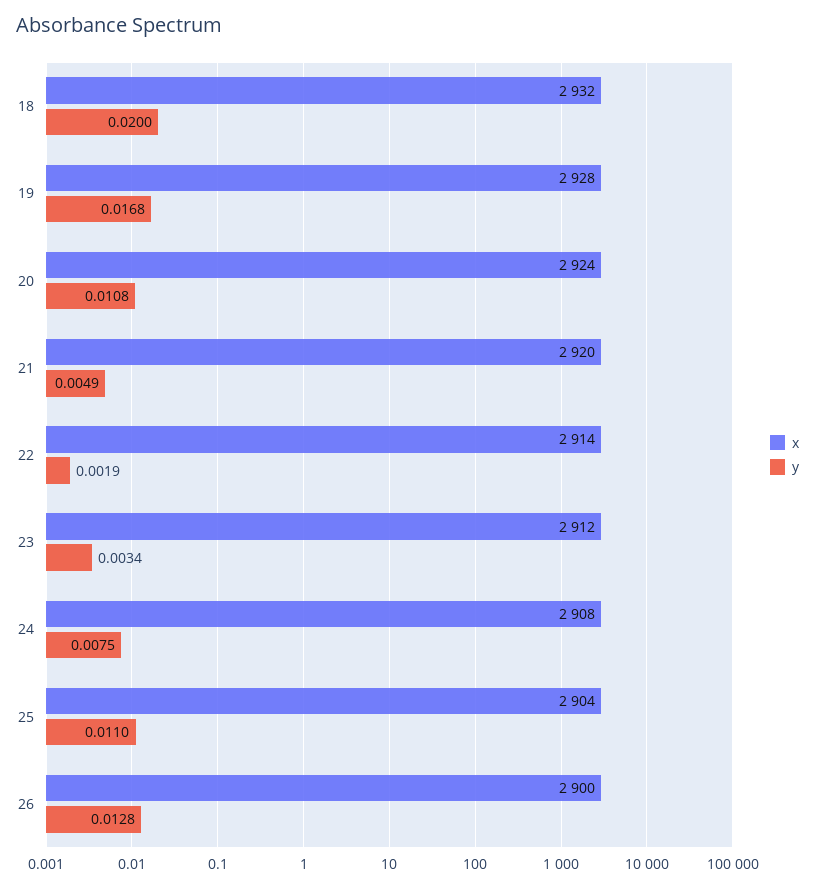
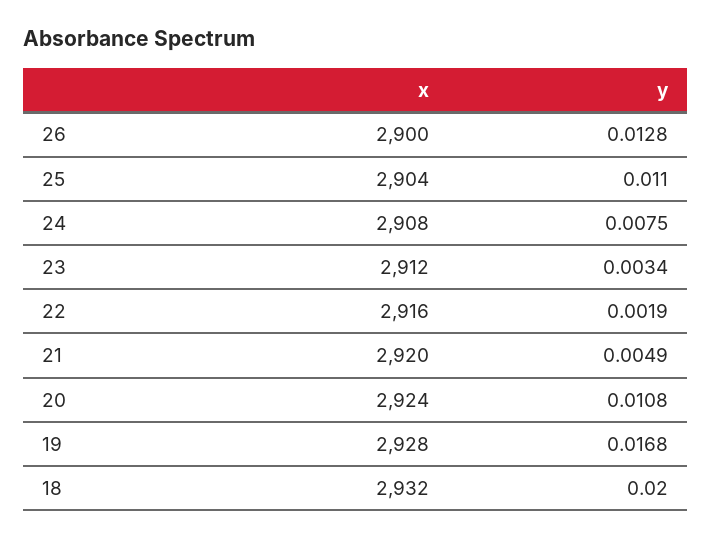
x, 22: 2914 -> 2916

